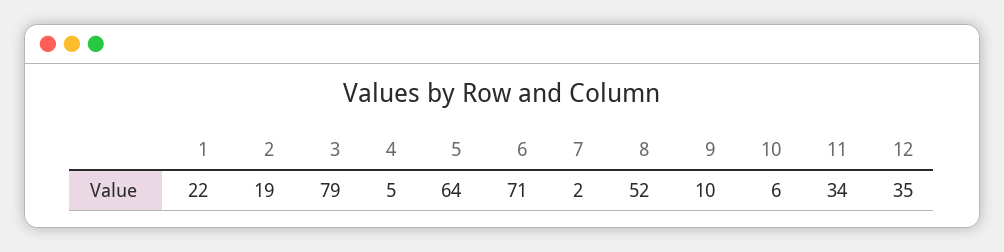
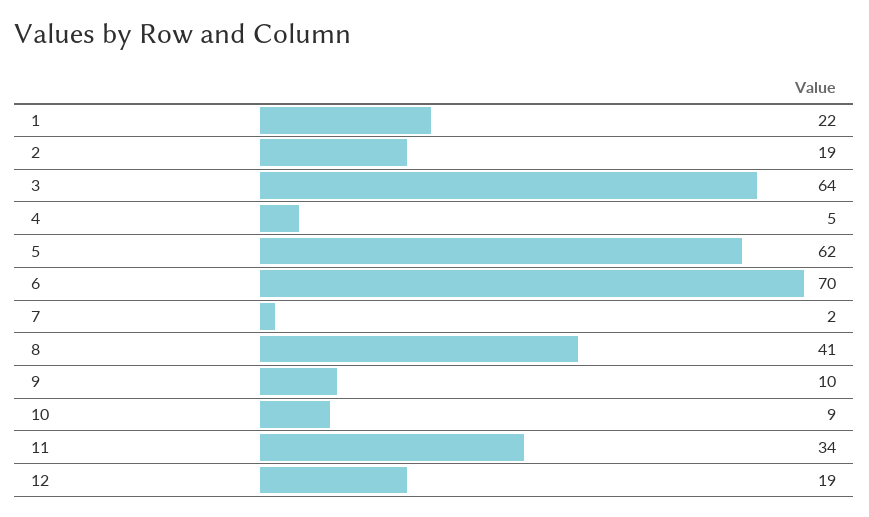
3: 79 -> 64
5: 64 -> 62
6: 71 -> 70
8: 52 -> 41
10: 6 -> 9
12: 35 -> 19

